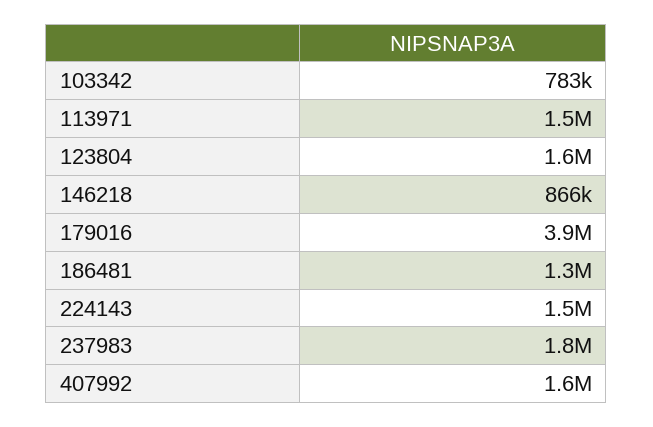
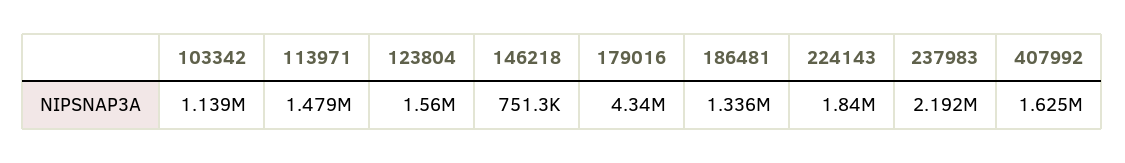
103342: 783000 -> 1139000
146218: 866000 -> 751300
179016: 3900000 -> 4340000
224143: 1500000 -> 1840000
237983: 1800000 -> 2192000

